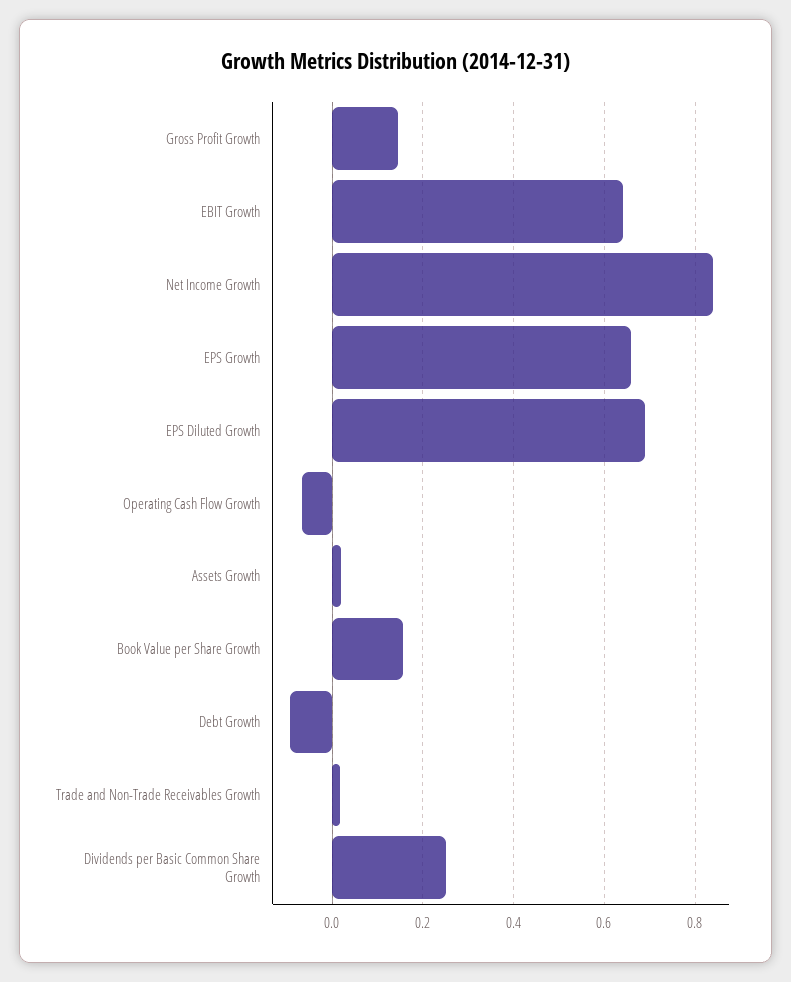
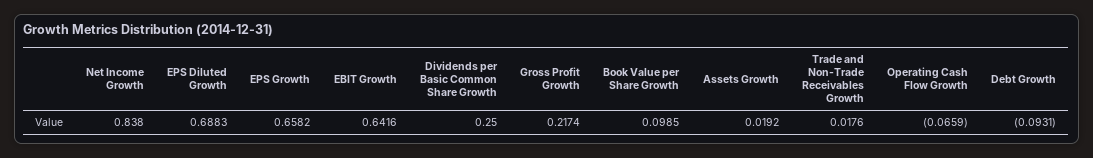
Gross Profit Growth: 0.14 -> 0.2174
Book Value per Share Growth: 0.16 -> 0.0985

